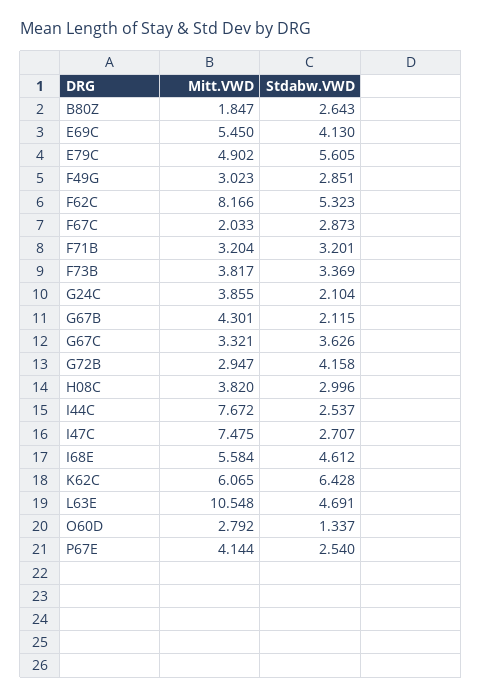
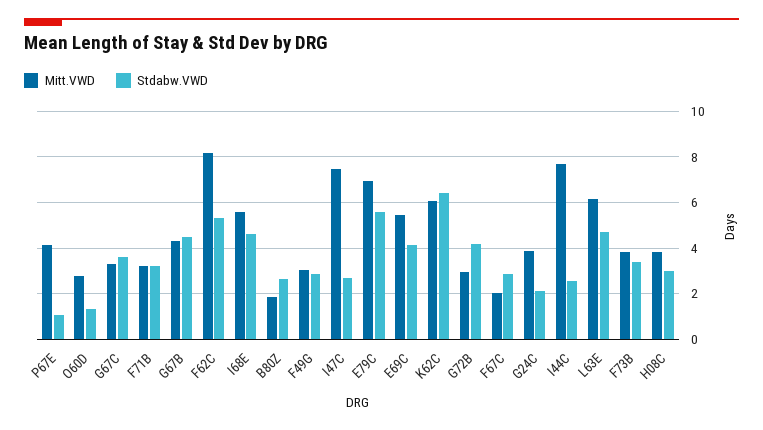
Mitt.VWD, E79C: 4.902 -> 7
Stdabw.VWD, G67B: 2.115 -> 4.5
Mitt.VWD, L63E: 10.548 -> 6
Stdabw.VWD, P67E: 2.54 -> 1

